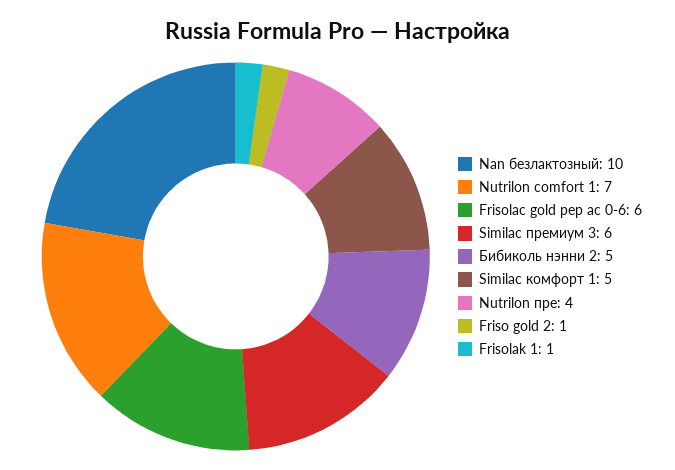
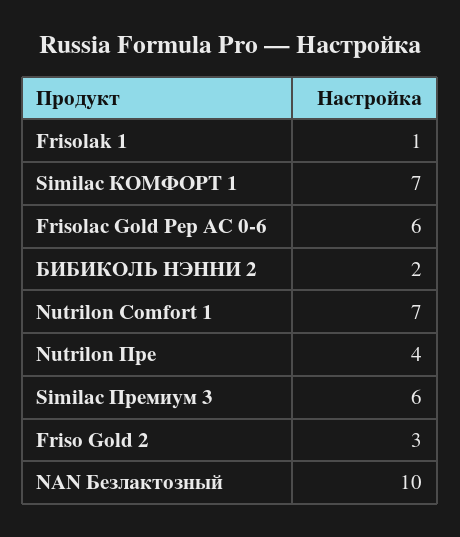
Бибиколь нэнни 2: 5 -> 2
Similac комфорт 1: 5 -> 7
Friso gold 2: 1 -> 3

